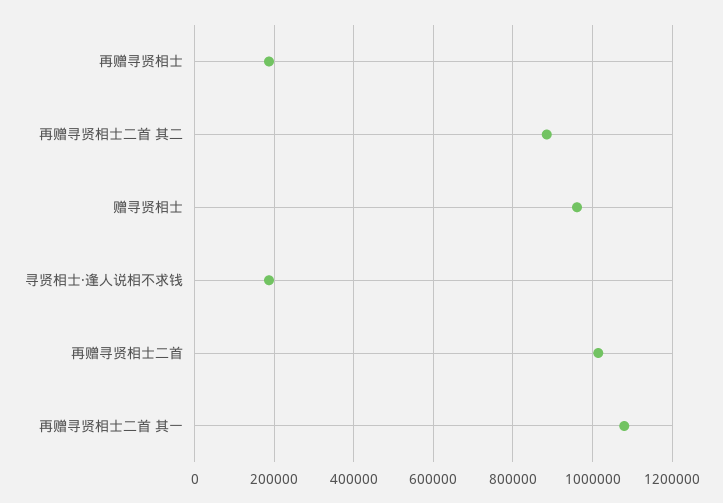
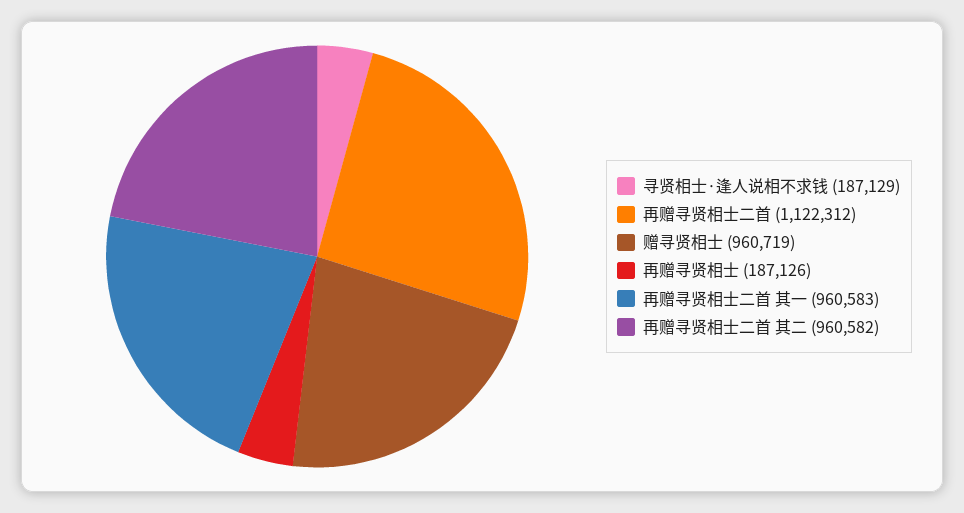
再赠寻贤相士二首 其二: 880000 -> 960582
再赠寻贤相士二首: 1020000 -> 1122312
再赠寻贤相士二首 其一: 1080000 -> 960583

